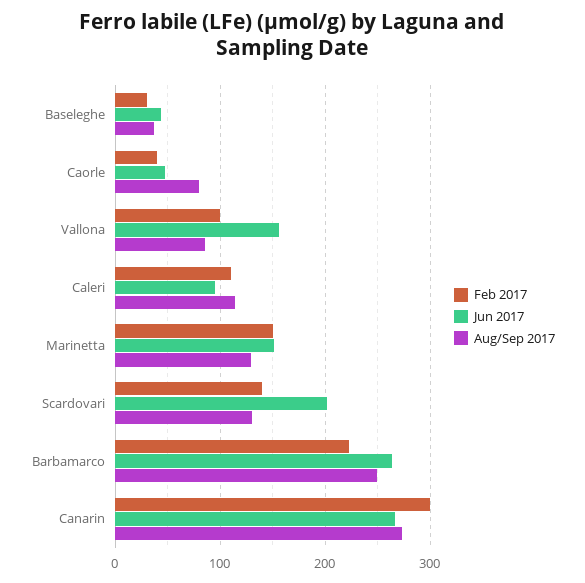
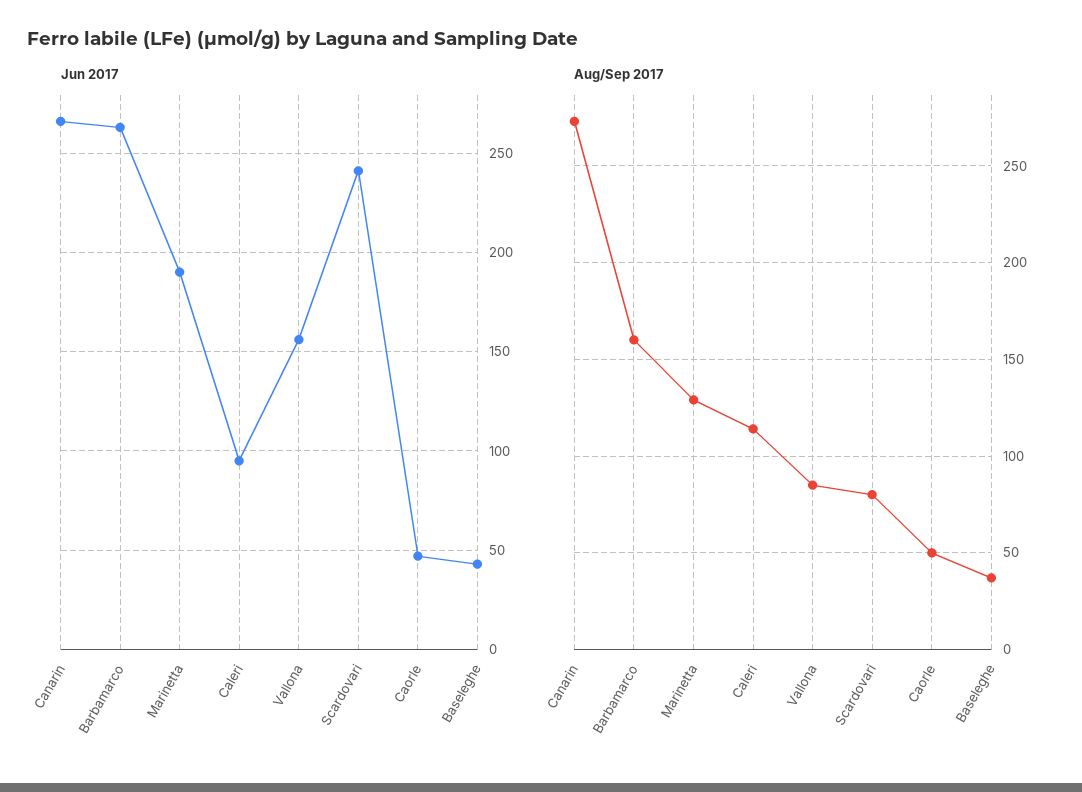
Feb 2017, Baseleghe: 30 -> none
Feb 2017, Caorle: 40 -> none
Aug/Sep 2017, Caorle: 80 -> 50
Feb 2017, Vallona: 100 -> none
Feb 2017, Caleri: 110 -> none
Feb 2017, Marinetta: 150 -> none
Jun 2017, Marinetta: 150 -> 190
Feb 2017, Scardovari: 140 -> none
Jun 2017, Scardovari: 200 -> 240
Aug/Sep 2017, Scardovari: 130 -> 80
Feb 2017, Barbamarco: 220 -> none
Aug/Sep 2017, Barbamarco: 250 -> 160
Feb 2017, Canarin: 300 -> none

